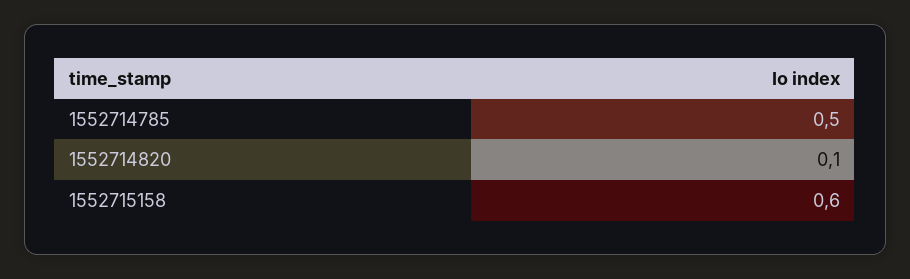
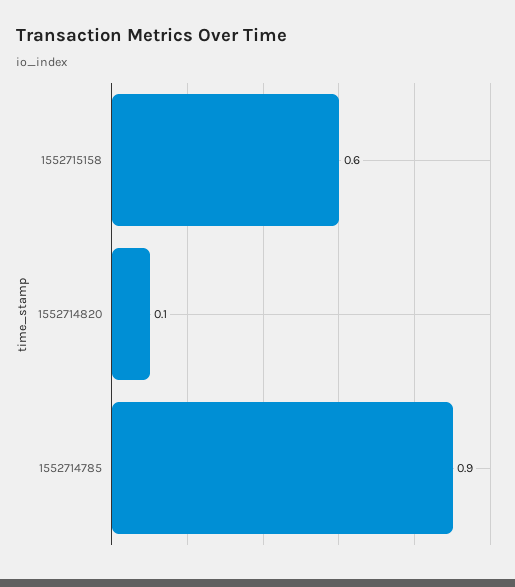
1552714785: 0.5 -> 0.9

